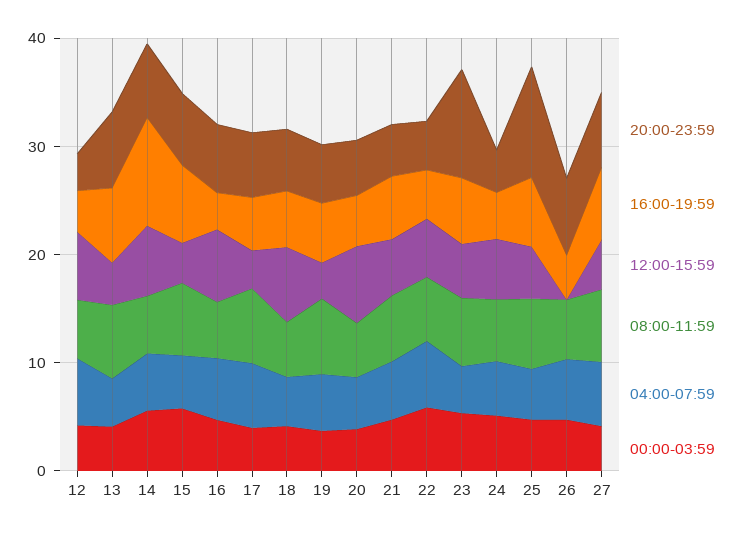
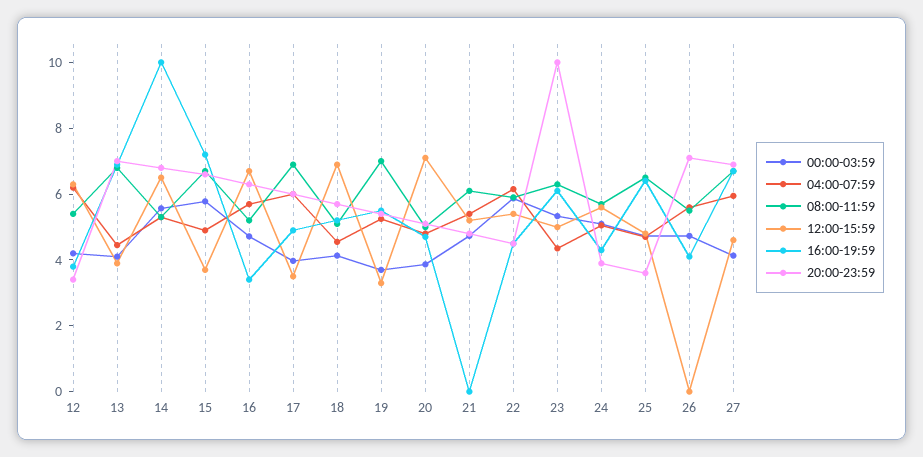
16:00-19:59, 21: 6 -> 0
20:00-23:59, 25: 10 -> 3.5

